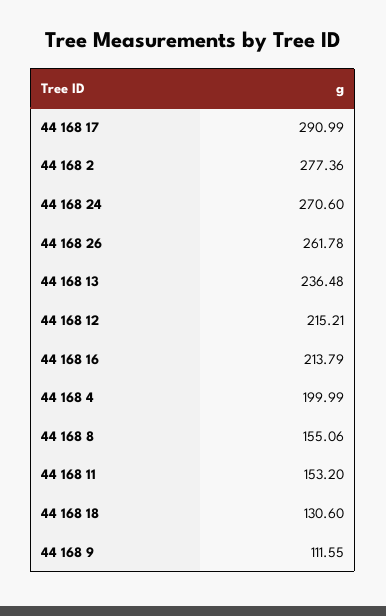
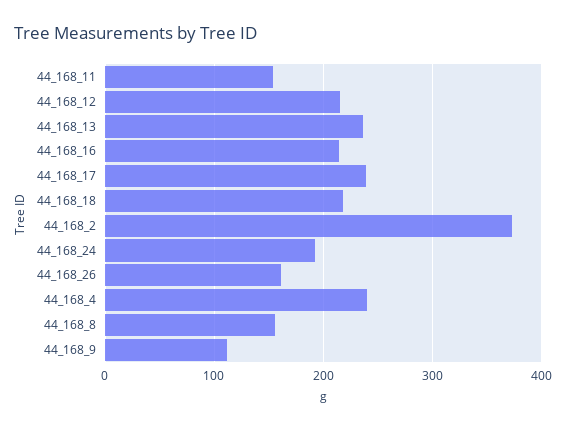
44 168 17: 290.99 -> 240
44 168 2: 277.36 -> 370
44 168 24: 270.6 -> 190
44 168 26: 261.78 -> 160
44 168 4: 199.99 -> 240
44 168 18: 130.6 -> 220

